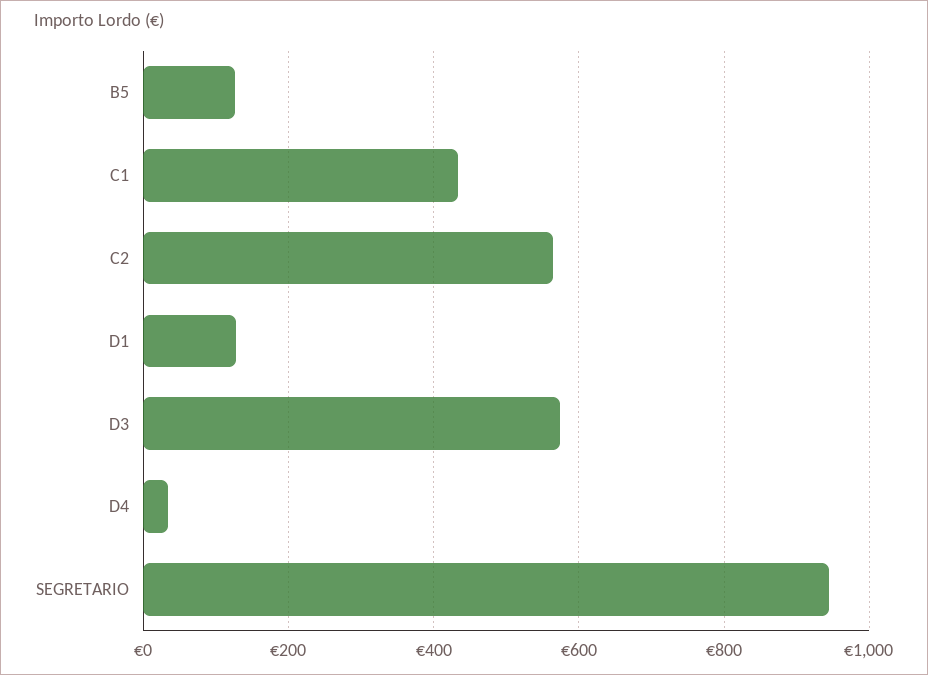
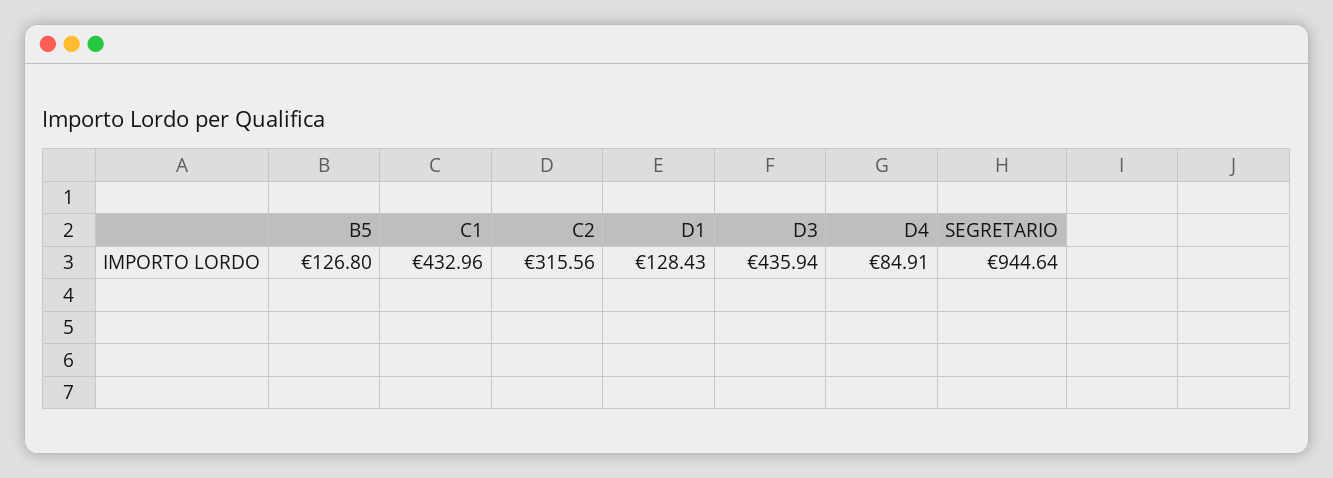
C2: 560 -> 315.56
D3: 580 -> 435.94
D4: 40 -> 84.91

